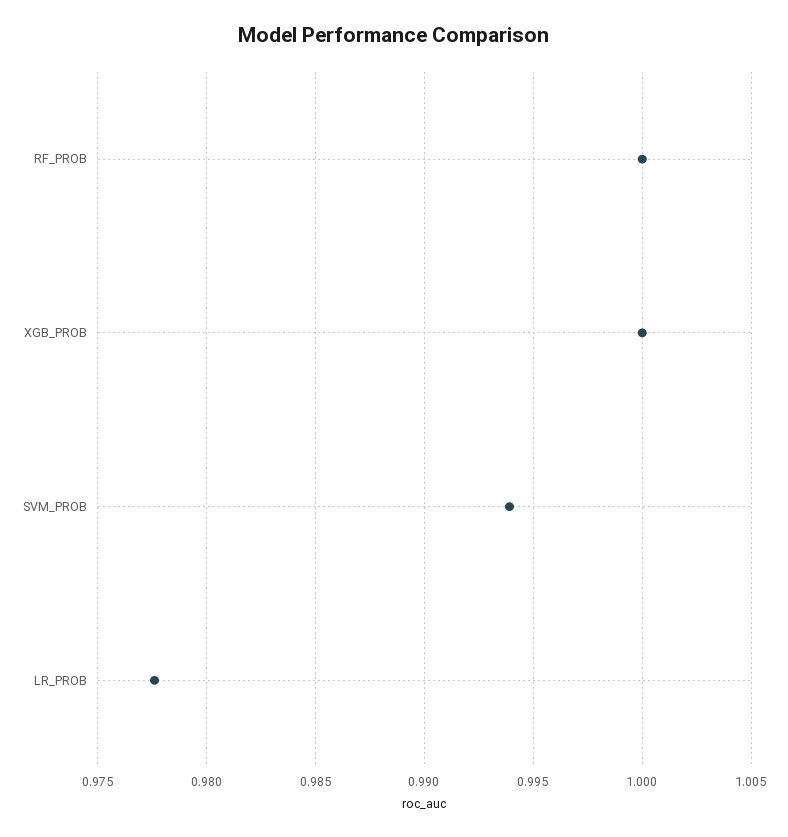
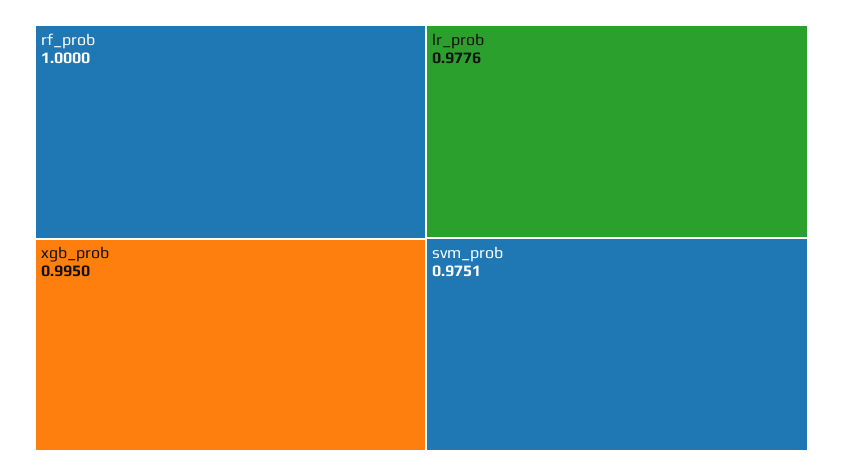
XGB_PROB: 1 -> 0.995
SVM_PROB: 0.994 -> 0.9751

